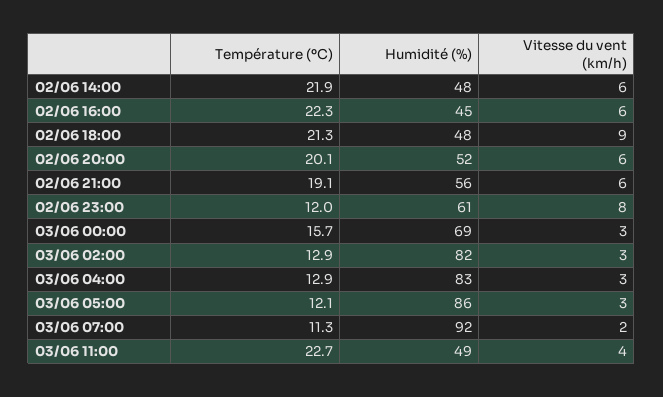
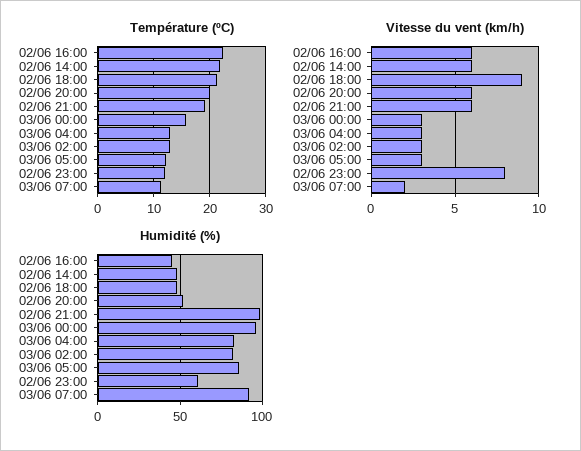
Humidité (%), 02/06 21:00: 56 -> 100
Humidité (%), 03/06 00:00: 69 -> 95
Température (ºC), 03/06 11:00: 22.7 -> none
Humidité (%), 03/06 11:00: 49 -> none
Vitesse du vent (km/h), 03/06 11:00: 4 -> none

